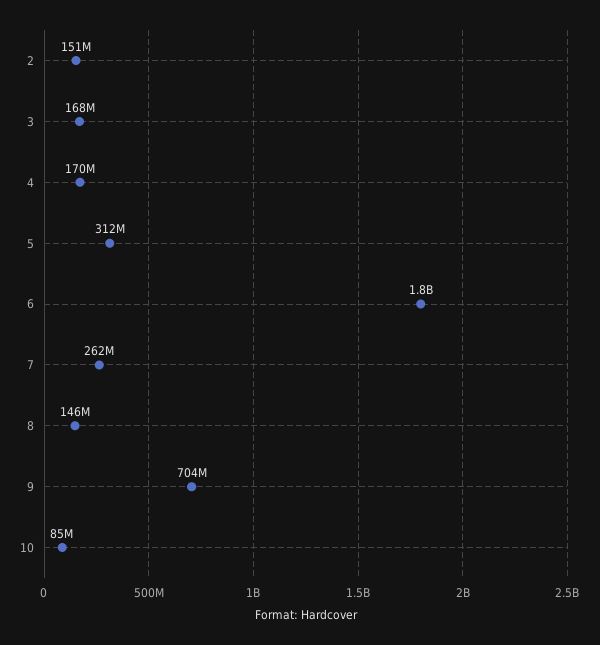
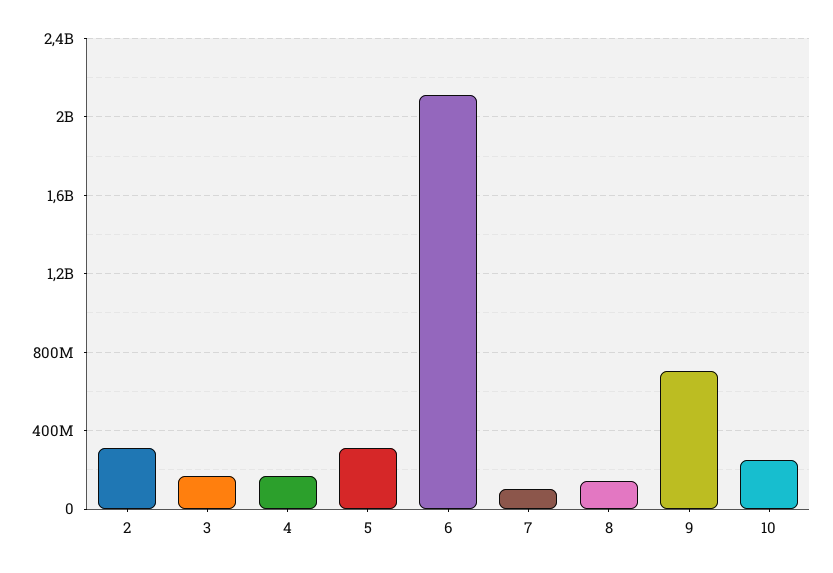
2: 151000000 -> 300000000
6: 1800000000 -> 2100000000
7: 262000000 -> 100000000
10: 85000000 -> 250000000

